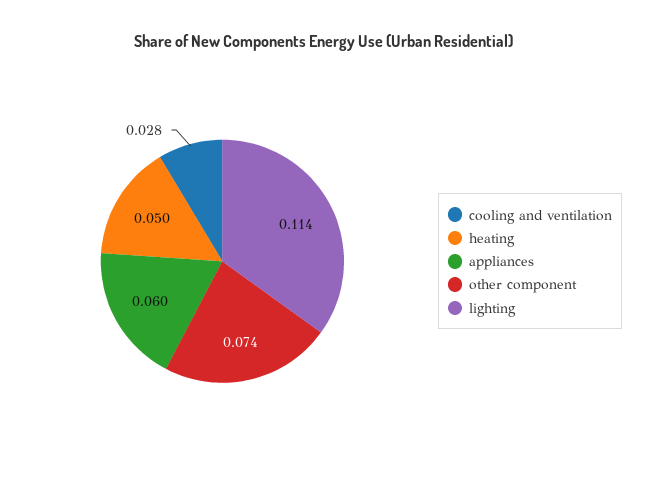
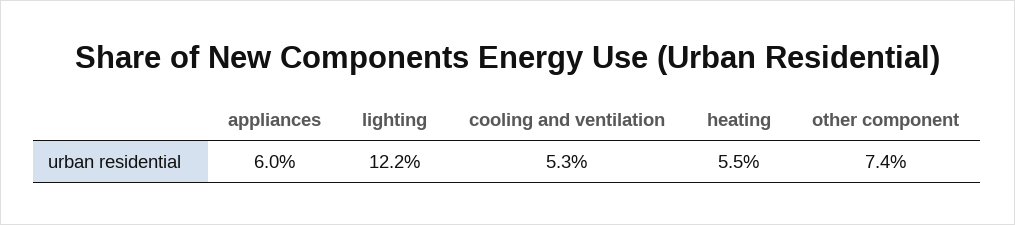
cooling and ventilation: 0.028 -> 0.053
heating: 0.05 -> 0.055
lighting: 0.114 -> 0.122

